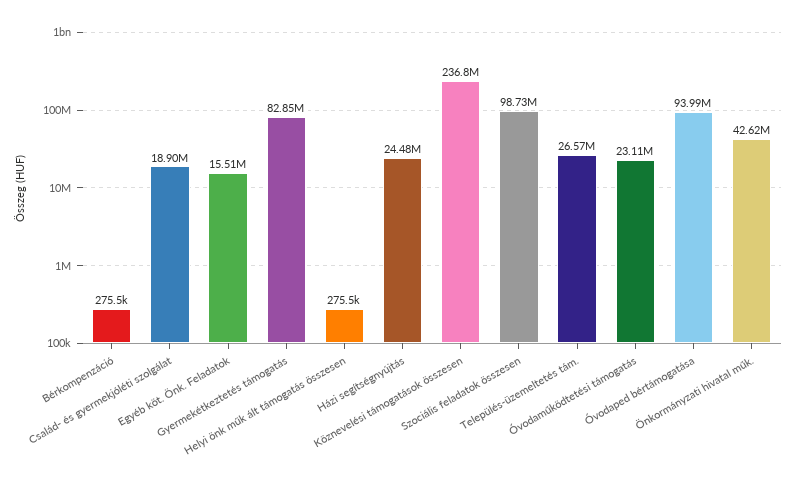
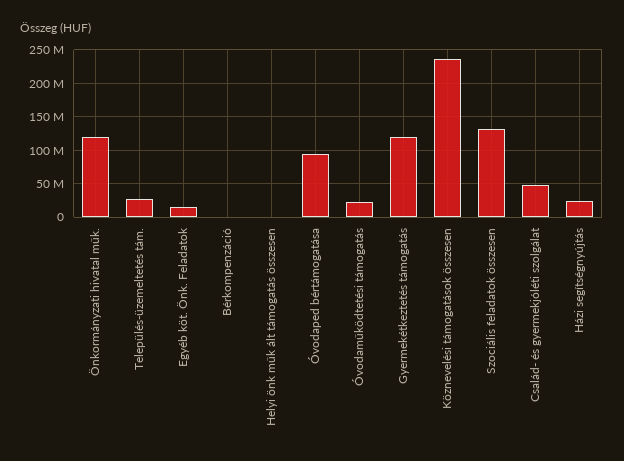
Család- és gyermekjóléti szolgálat: 18900000 -> 50000000
Gyermekétkeztetés támogatás: 82850000 -> 120000000
Szociális feladatok összesen: 98730000 -> 130000000
Önkormányzati hivatal műk.: 42620000 -> 120000000

